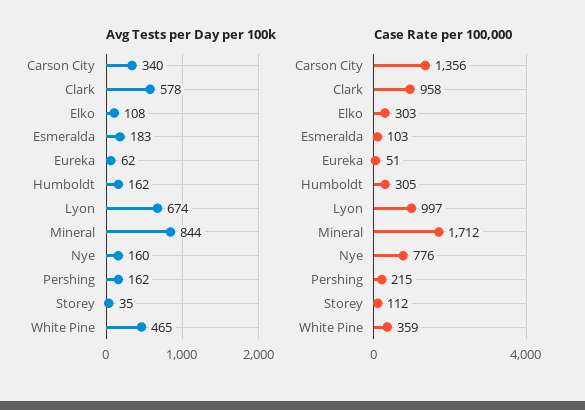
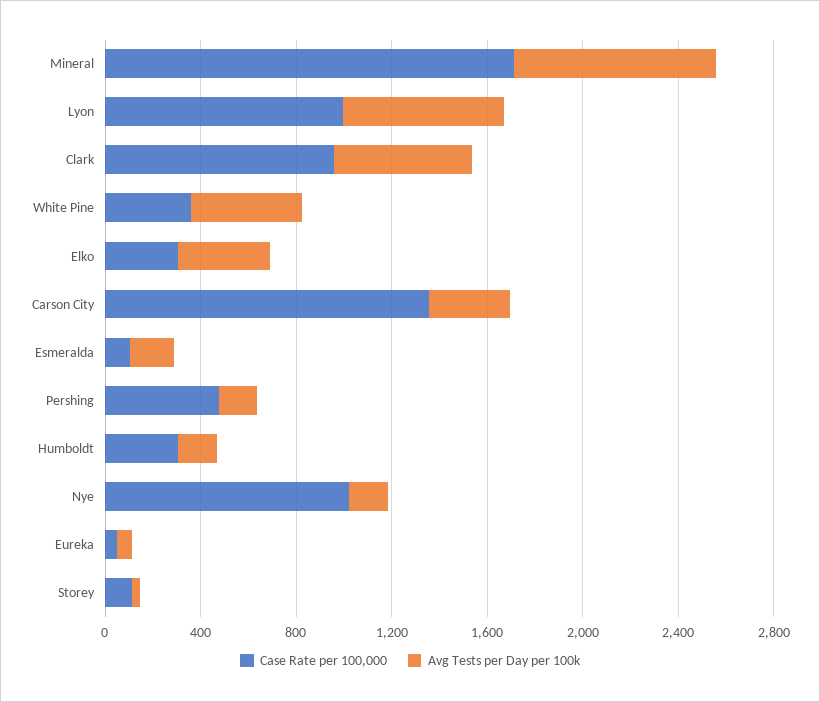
Avg Tests per Day per 100k, Elko: 108 -> 400
Case Rate per 100,000, Nye: 776 -> 1000
Case Rate per 100,000, Pershing: 215 -> 500

